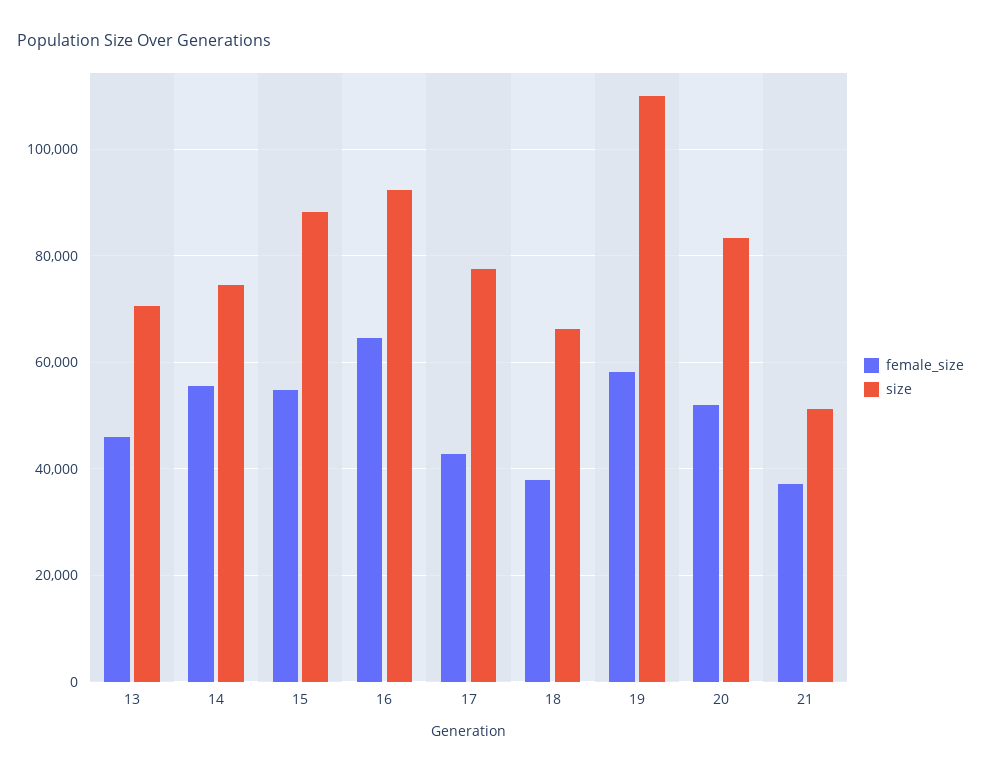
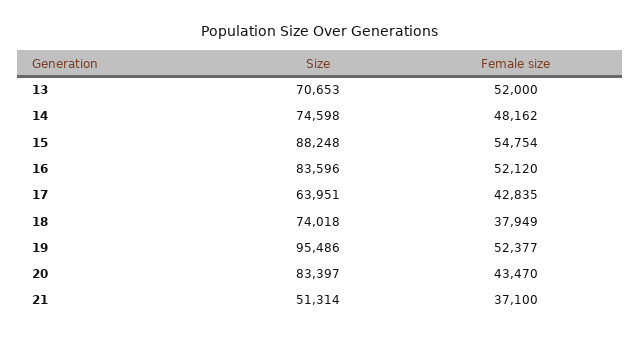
female_size, 13: 46000 -> 52000
female_size, 14: 56000 -> 48162
female_size, 16: 64000 -> 52120
size, 16: 92000 -> 83596
size, 17: 78000 -> 63951
size, 18: 66000 -> 74018
female_size, 19: 58000 -> 52377
size, 19: 110000 -> 95486
female_size, 20: 52000 -> 43470

